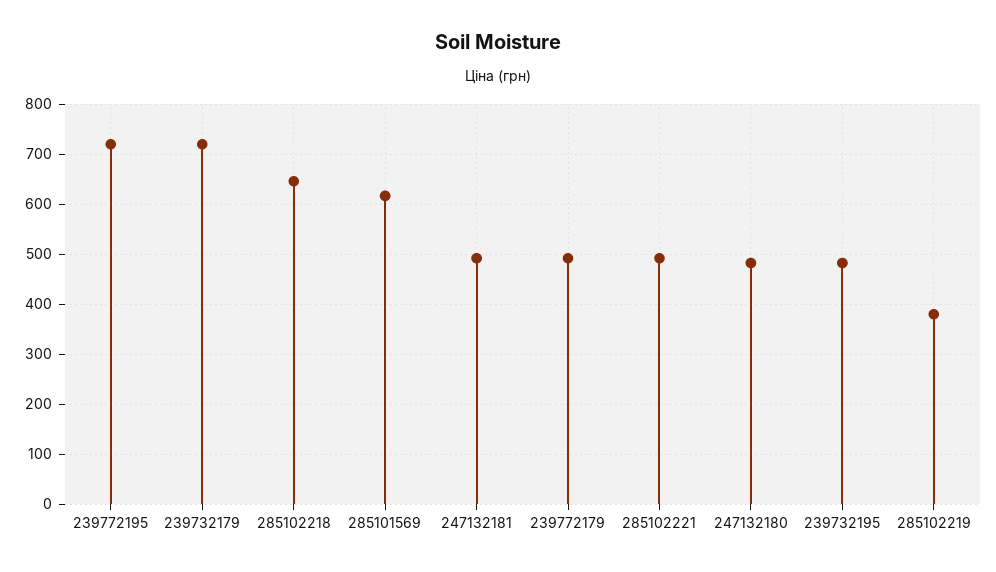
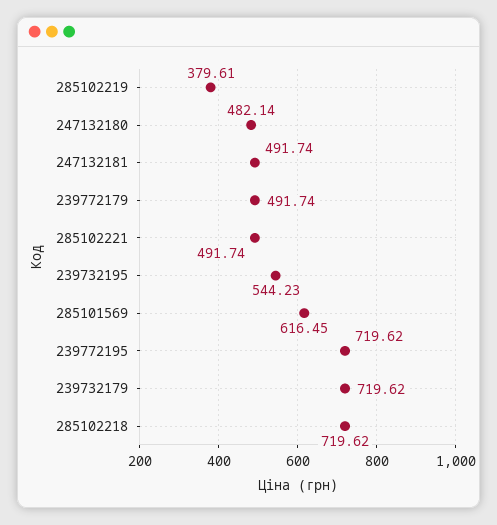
285102218: 640 -> 719.62
239732195: 480 -> 544.23

